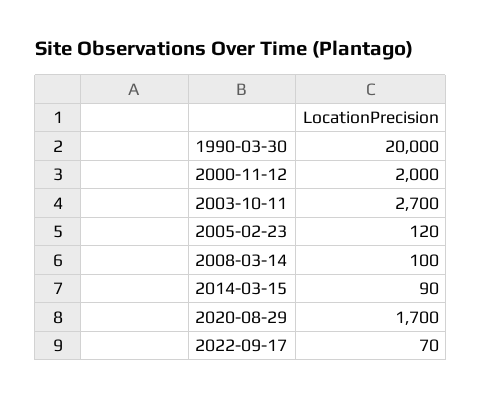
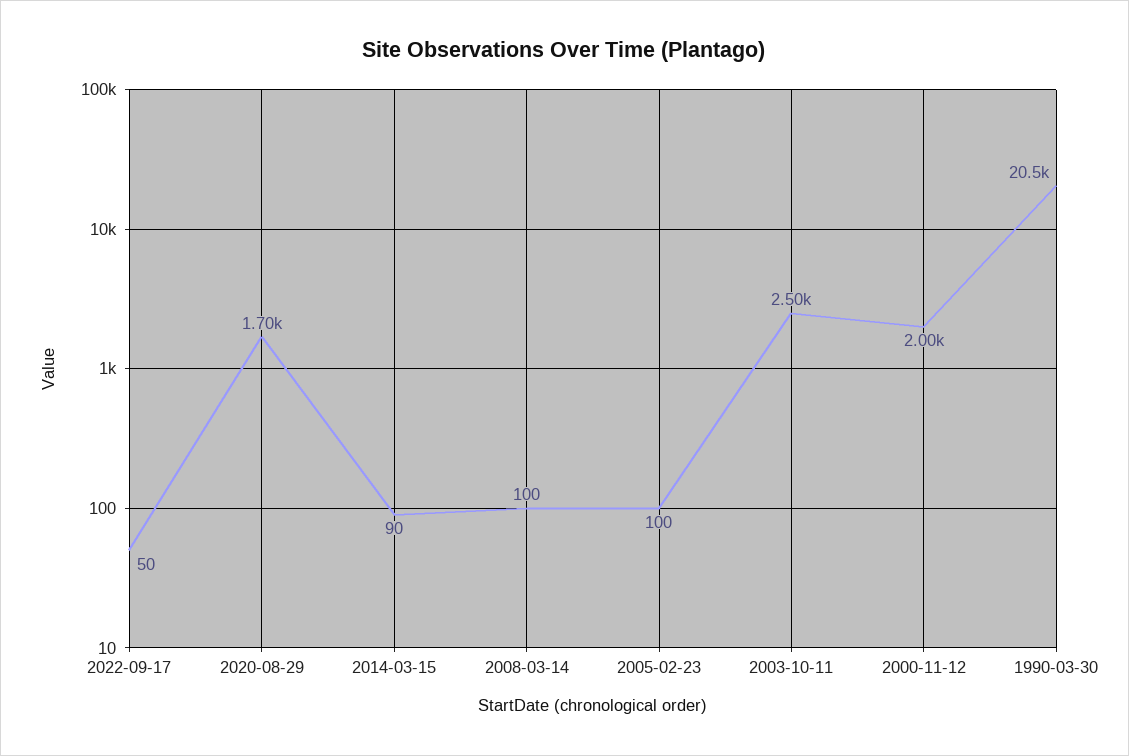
1990-03-30: 20000 -> 20500
2003-10-11: 2700 -> 2500
2005-02-23: 120 -> 100
2022-09-17: 70 -> 50

